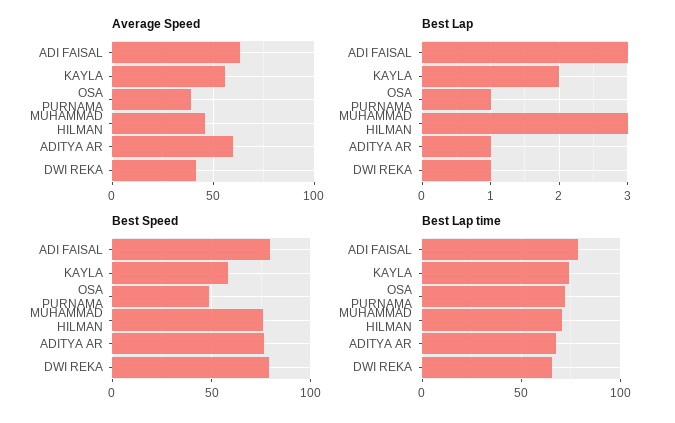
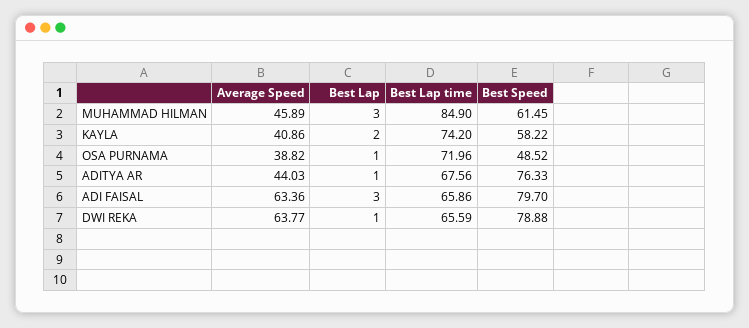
Average Speed, KAYLA: 55 -> 40.86
Average Speed, ADITYA AR: 60 -> 44.03
Average Speed, DWI REKA: 40 -> 63.77
Best Speed, MUHAMMAD HILMAN: 75 -> 61.45
Best Lap time, ADI FAISAL: 80 -> 65.86
Best Lap time, MUHAMMAD HILMAN: 70 -> 84.9

